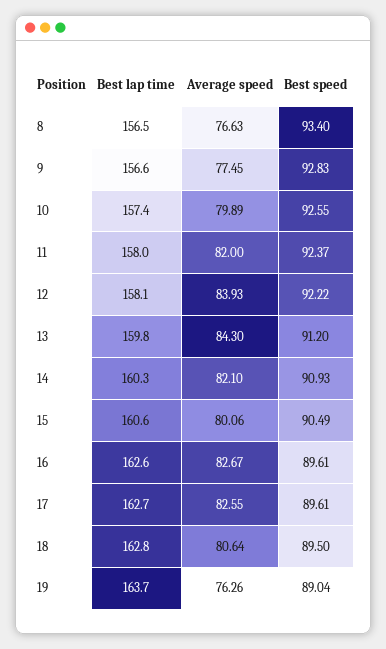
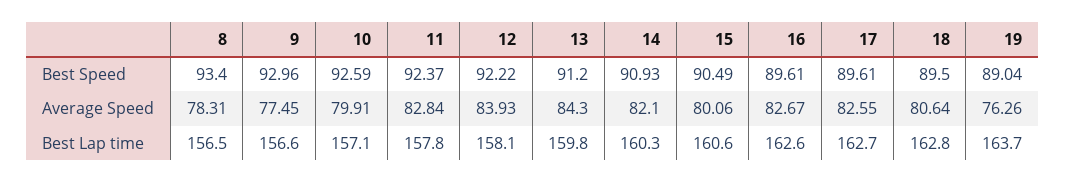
Average speed, 8: 76.63 -> 78.31
Best speed, 9: 92.83 -> 92.96
Best lap time, 10: 157.4 -> 157.1
Average speed, 10: 79.89 -> 79.91
Best speed, 10: 92.55 -> 92.59
Best lap time, 11: 158 -> 157.8
Average speed, 11: 82 -> 82.84

